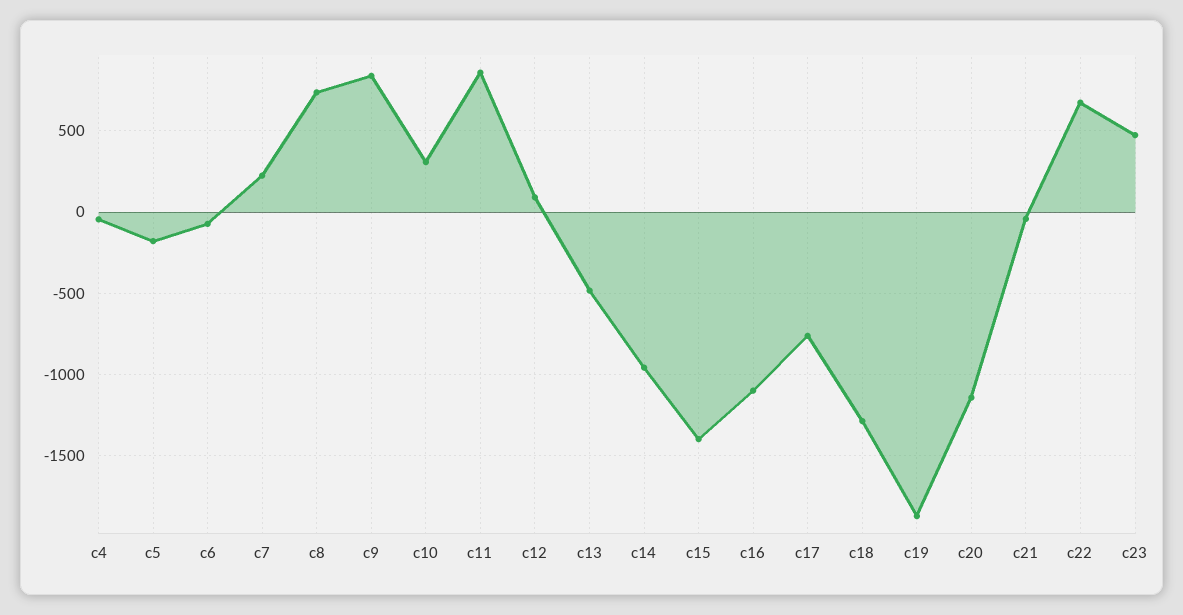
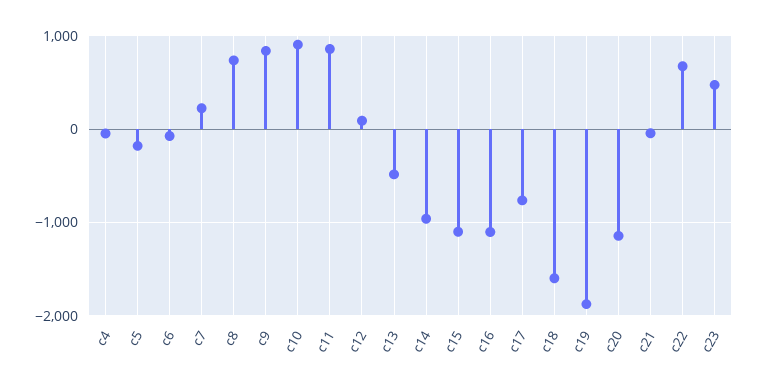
c10: 300 -> 900
c15: -1400 -> -1100
c18: -1300 -> -1600

